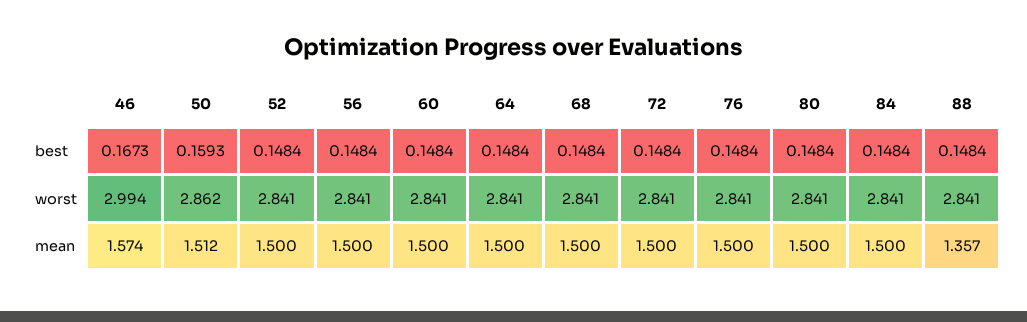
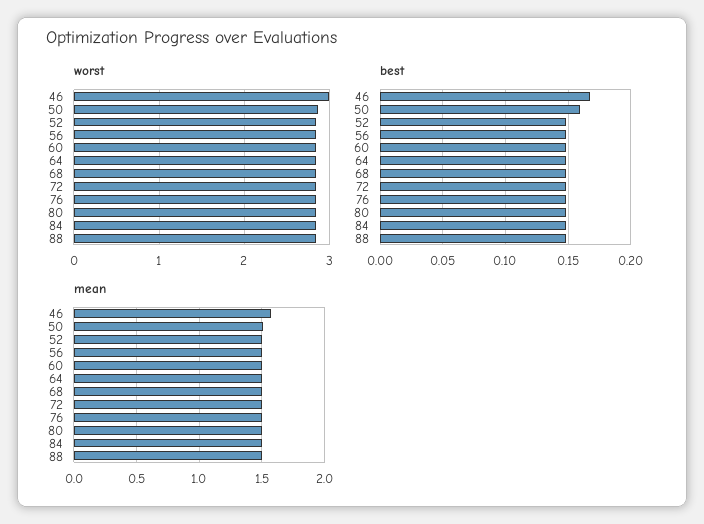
mean, 88: 1.357 -> 1.5

